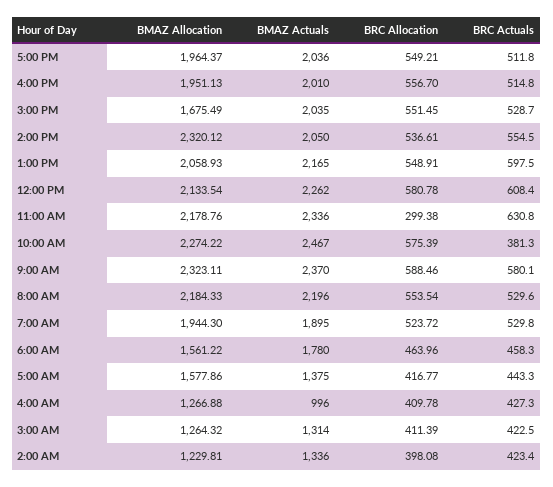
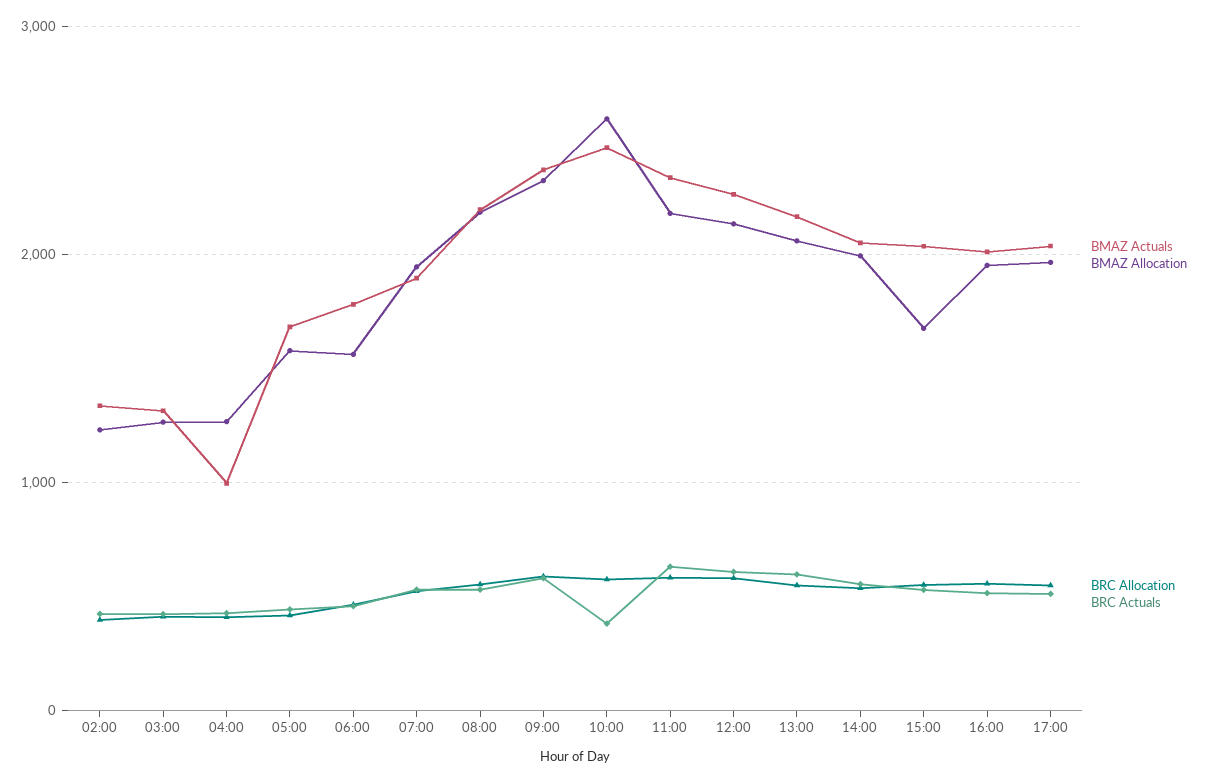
BMAZ Allocation, 2:00 PM: 2320.12 -> 2000
BRC Allocation, 11:00 AM: 299.38 -> 600
BMAZ Allocation, 10:00 AM: 2274.22 -> 2600
BMAZ Actuals, 5:00 AM: 1375 -> 1700

